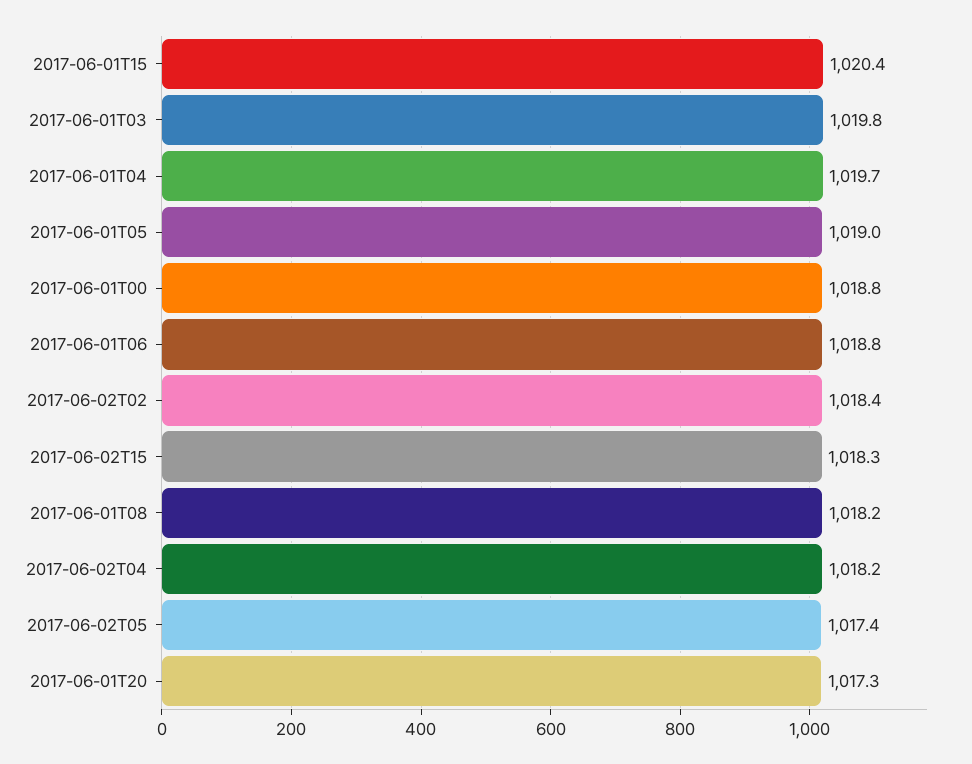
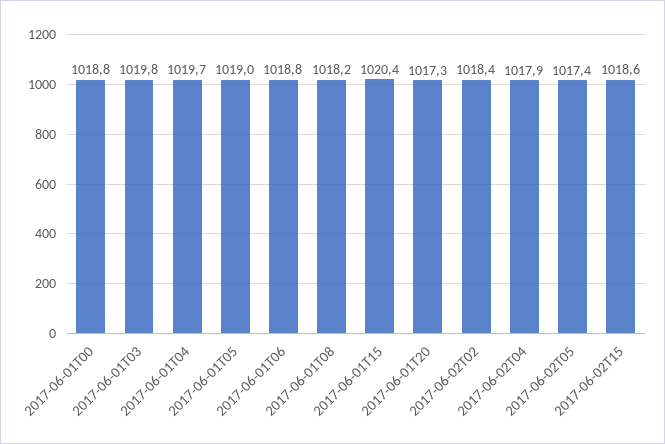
2017-06-02T15: 1018.3 -> 1018.6
2017-06-02T04: 1018.2 -> 1017.9

